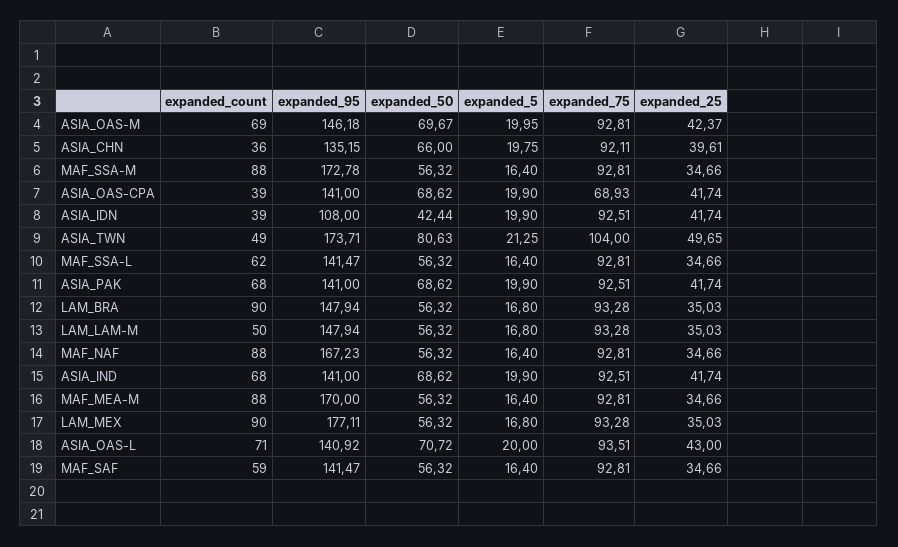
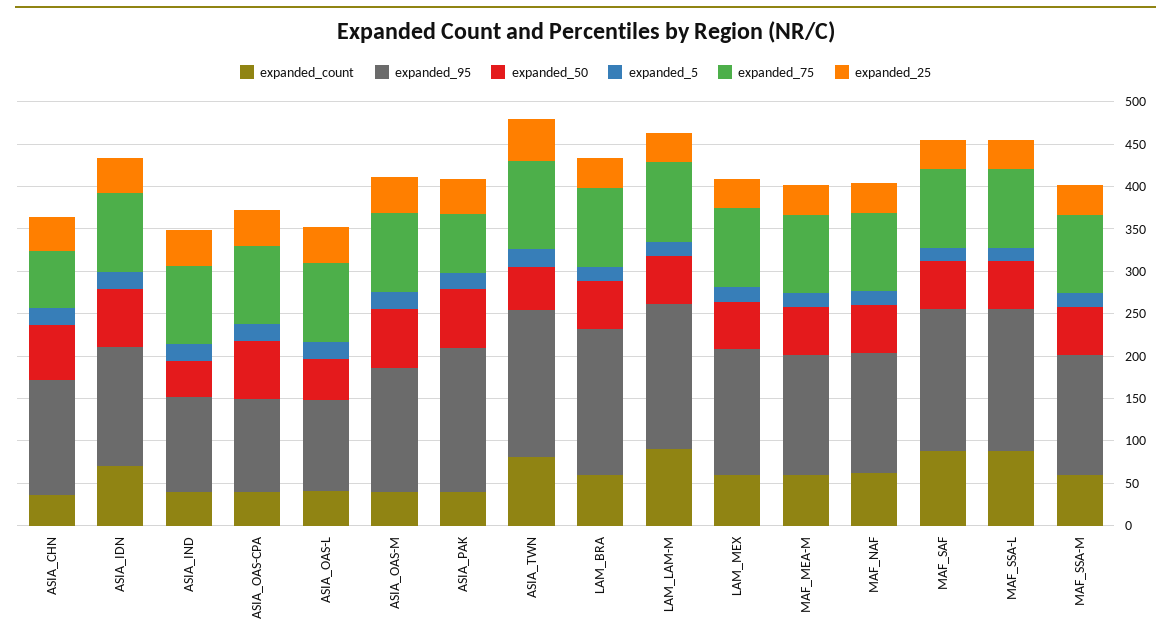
expanded_count, ASIA_OAS-M: 69 -> 40
expanded_75, ASIA_CHN: 92.11 -> 70
expanded_count, MAF_SSA-M: 88 -> 60
expanded_95, MAF_SSA-M: 172.78 -> 140
expanded_95, ASIA_OAS-CPA: 141 -> 110
expanded_75, ASIA_OAS-CPA: 68.93 -> 90
expanded_count, ASIA_IDN: 39 -> 70
expanded_95, ASIA_IDN: 108 -> 140
expanded_50, ASIA_IDN: 42.44 -> 70
expanded_count, ASIA_TWN: 49 -> 80
expanded_50, ASIA_TWN: 80.63 -> 50
expanded_count, MAF_SSA-L: 62 -> 90
expanded_95, MAF_SSA-L: 141.47 -> 170
expanded_count, ASIA_PAK: 68 -> 40
expanded_95, ASIA_PAK: 141 -> 170
expanded_75, ASIA_PAK: 92.51 -> 70
expanded_count, LAM_BRA: 90 -> 60
expanded_95, LAM_BRA: 147.94 -> 170
expanded_count, LAM_LAM-M: 50 -> 90
expanded_95, LAM_LAM-M: 147.94 -> 170
expanded_count, MAF_NAF: 88 -> 60
expanded_95, MAF_NAF: 167.23 -> 140
expanded_count, ASIA_IND: 68 -> 40
expanded_95, ASIA_IND: 141 -> 110
expanded_50, ASIA_IND: 68.62 -> 40
expanded_count, MAF_MEA-M: 88 -> 60
expanded_95, MAF_MEA-M: 170 -> 140
expanded_count, LAM_MEX: 90 -> 60
expanded_95, LAM_MEX: 177.11 -> 150
expanded_count, ASIA_OAS-L: 71 -> 40
expanded_95, ASIA_OAS-L: 140.92 -> 110
expanded_50, ASIA_OAS-L: 70.72 -> 50
expanded_count, MAF_SAF: 59 -> 90
expanded_95, MAF_SAF: 141.47 -> 170

